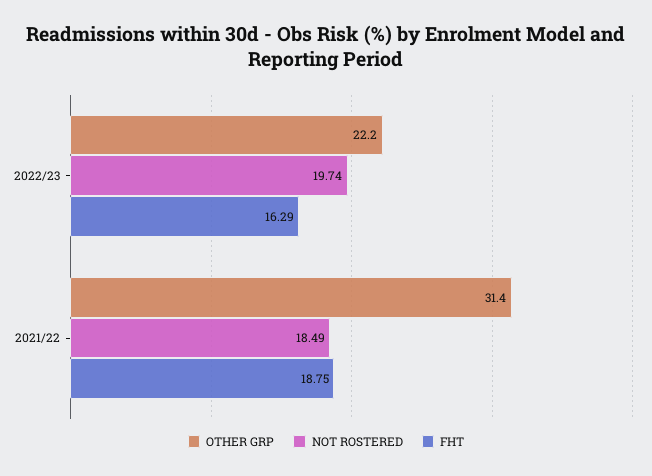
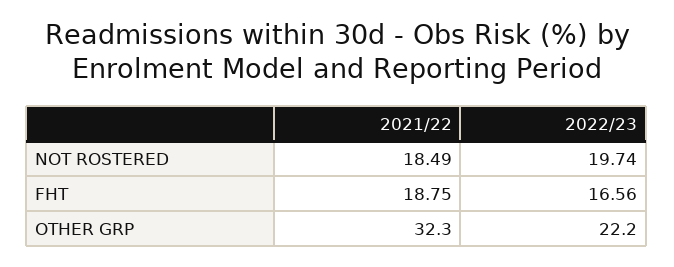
FHT, 2022/23: 16.29 -> 16.56
OTHER GRP, 2021/22: 31.4 -> 32.3

